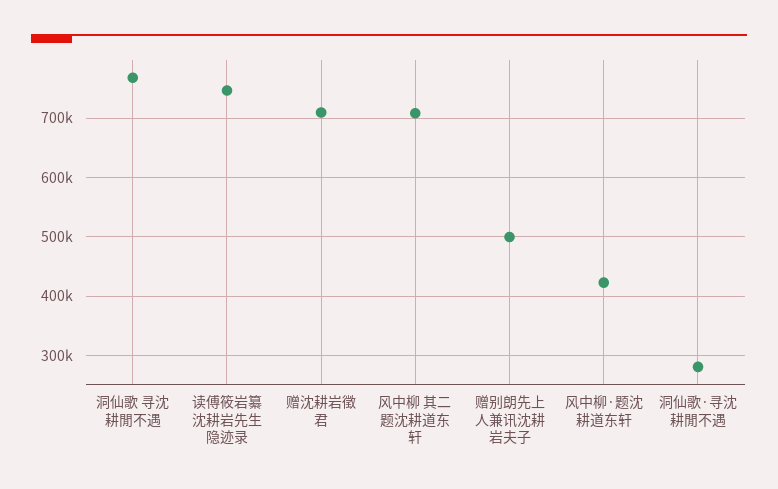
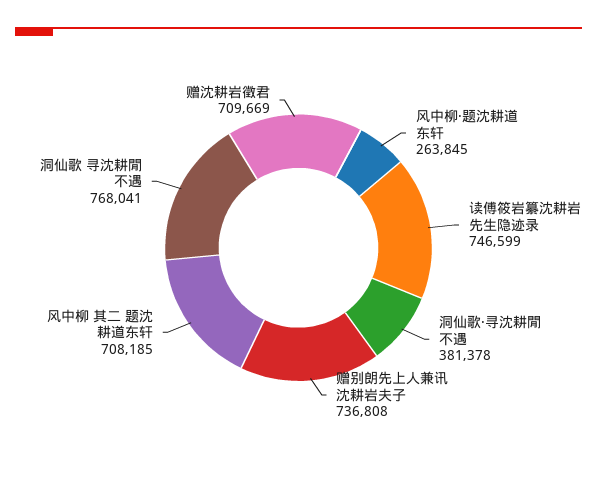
赠别朗先上人兼讯沈耕岩夫子: 500000 -> 736808
风中柳·题沈耕道东轩: 420000 -> 263845
洞仙歌·寻沈耕閒不遇: 280000 -> 381378

